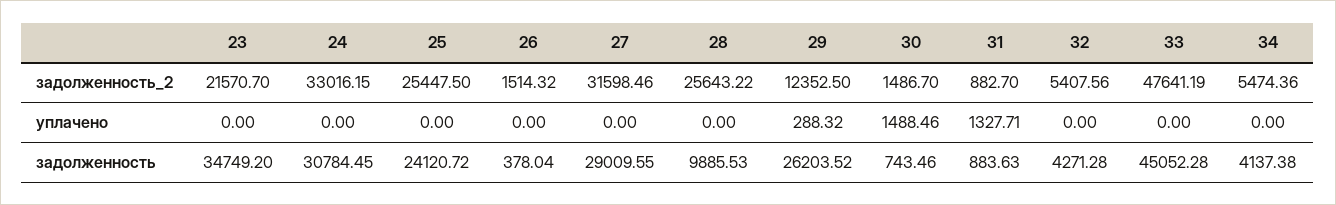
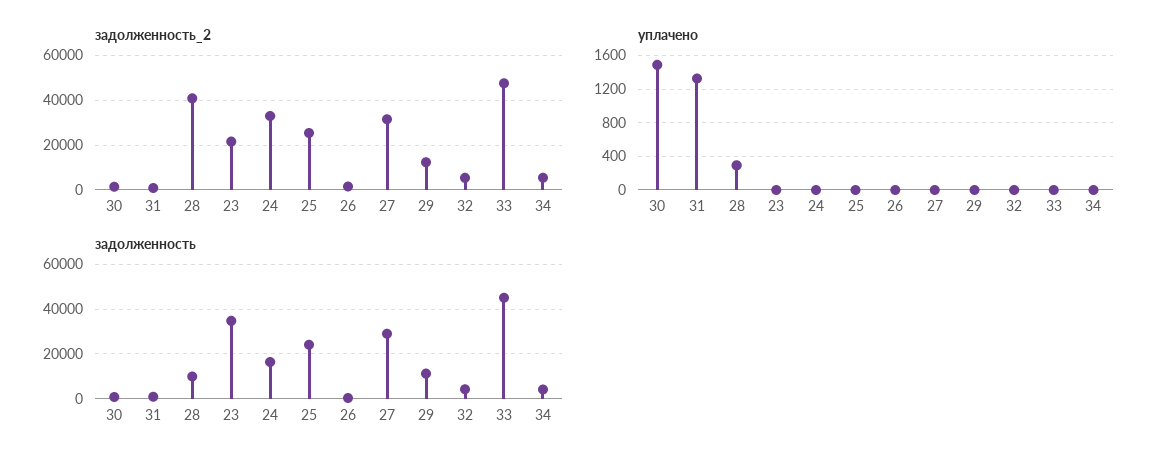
задолженность_2, 28: 25643.22 -> 40000
уплачено, 28: 0 -> 300
уплачено, 29: 288.32 -> 0
задолженность, 24: 30784.45 -> 15000
задолженность, 29: 26203.52 -> 10000

